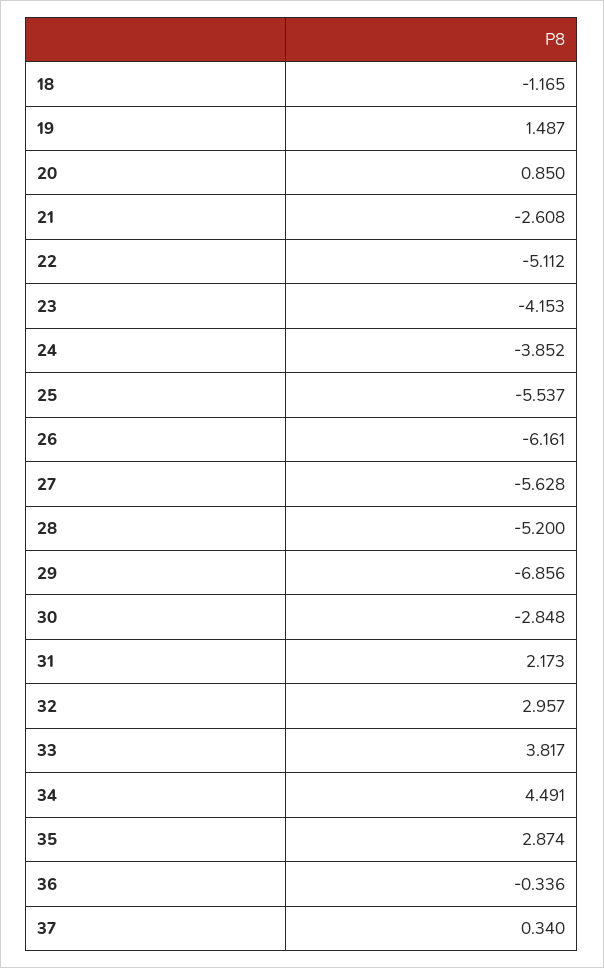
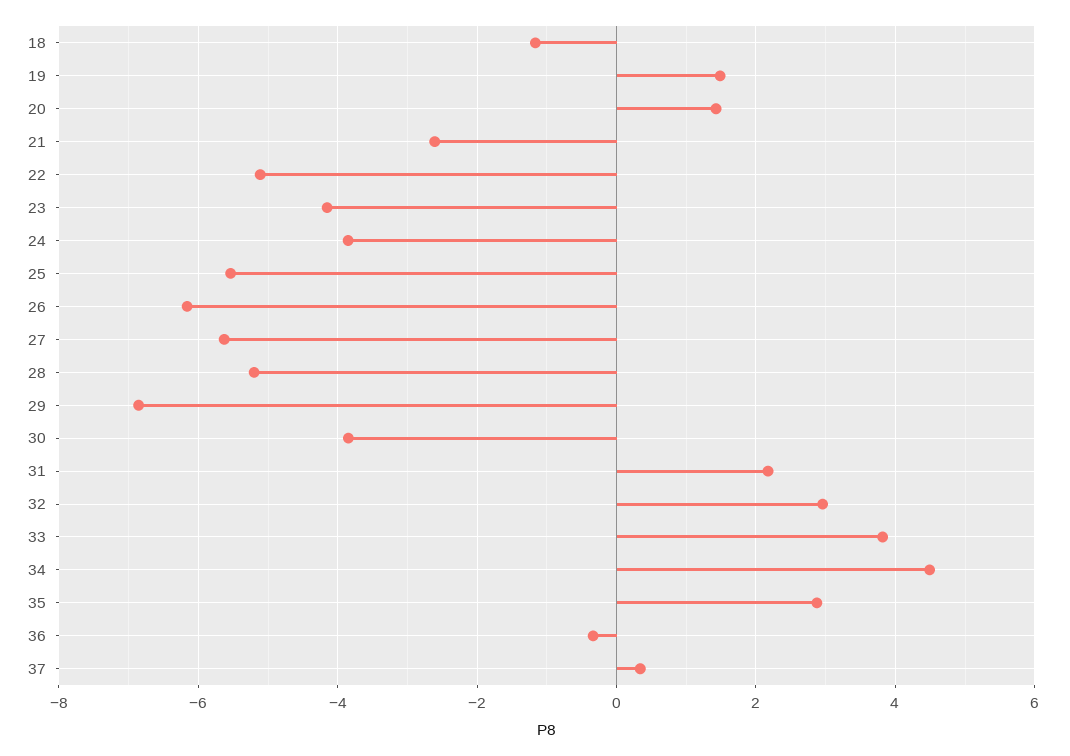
20: 0.85 -> 1.4
30: -2.848 -> -3.8

